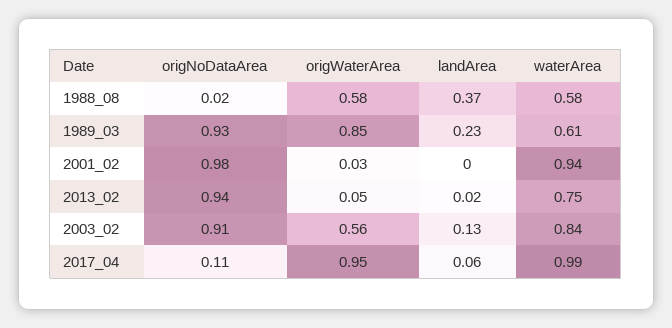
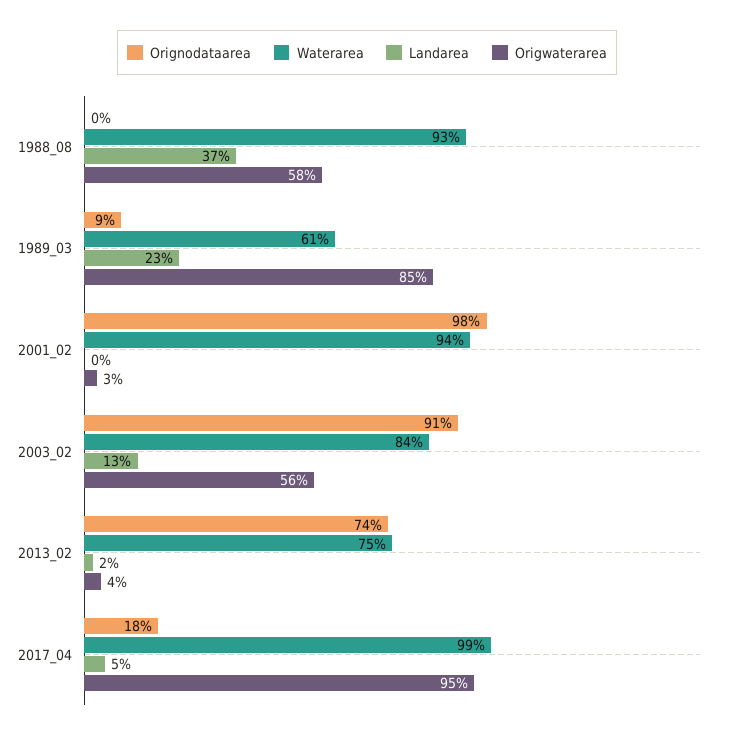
origNoDataArea, 1988_08: 0.02 -> 0
waterArea, 1988_08: 0.58 -> 0.93
origNoDataArea, 1989_03: 0.93 -> 0.09
origNoDataArea, 2013_02: 0.94 -> 0.74
origWaterArea, 2013_02: 0.05 -> 0.04
origNoDataArea, 2017_04: 0.11 -> 0.18
landArea, 2017_04: 0.06 -> 0.05

